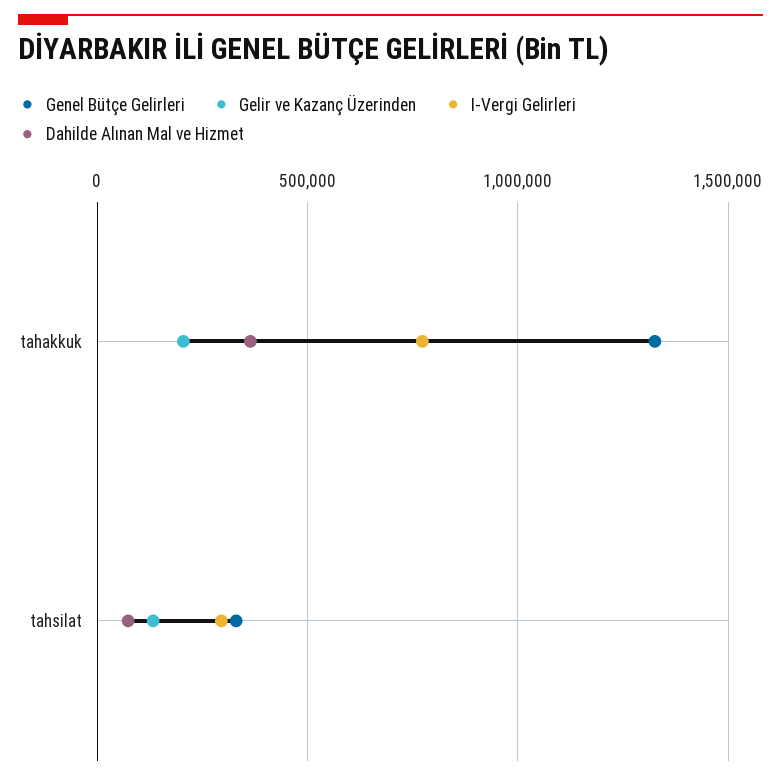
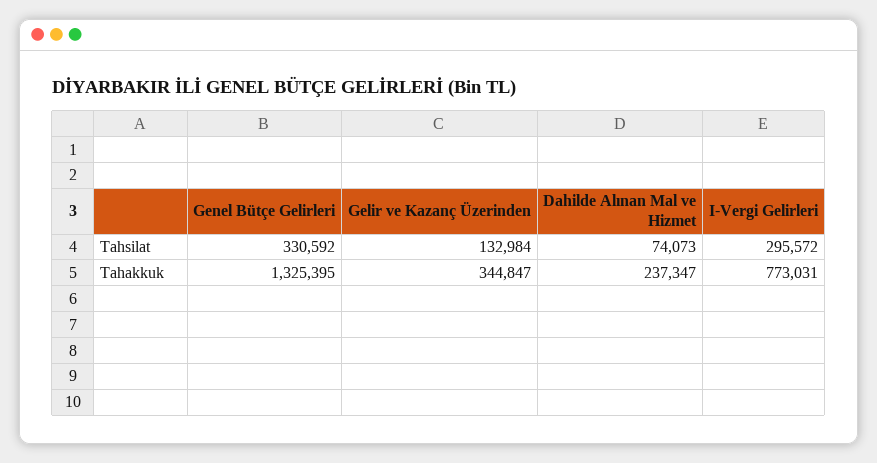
Gelir ve Kazanç Üzerinden, tahakkuk: 200000 -> 344847
Dahilde Alınan Mal ve Hizmet, tahakkuk: 350000 -> 237347

